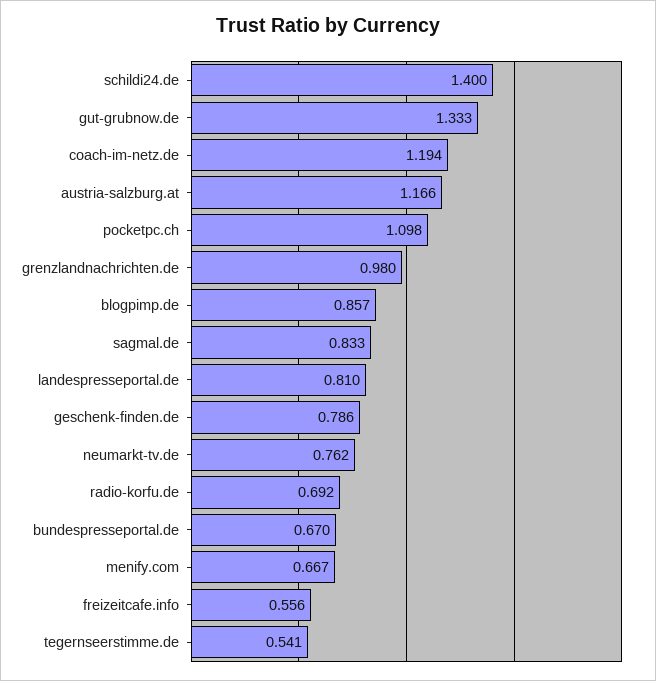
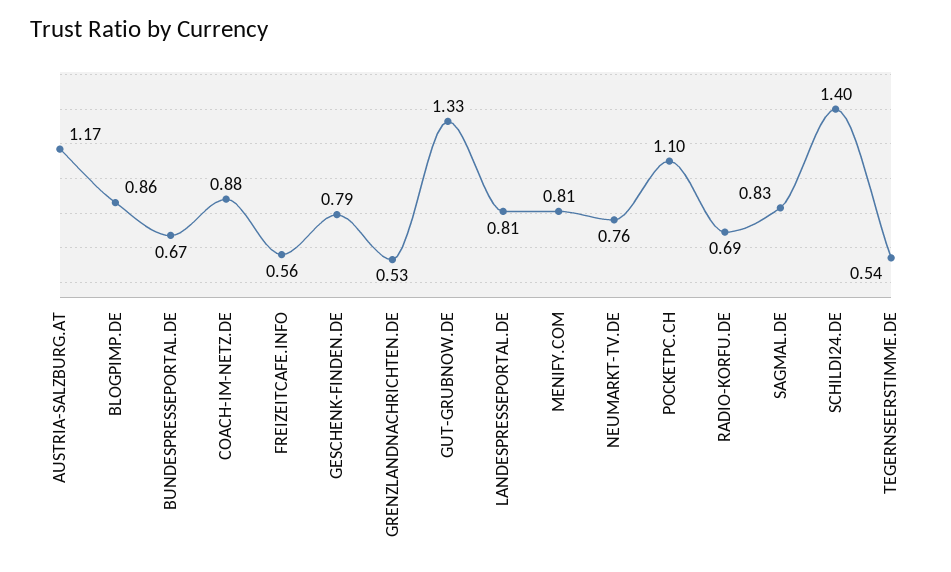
coach-im-netz.de: 1.194 -> 0.88
grenzlandnachrichten.de: 0.98 -> 0.53
menify.com: 0.667 -> 0.81

